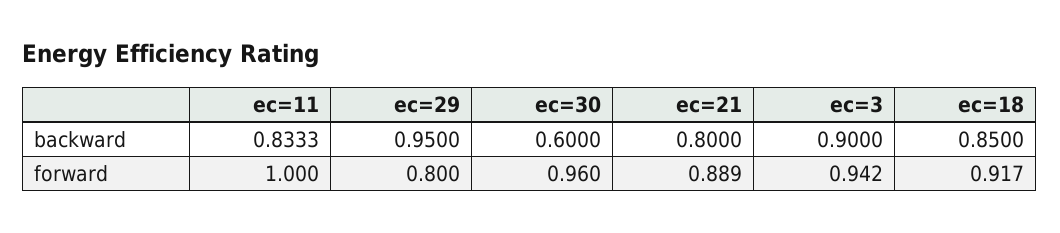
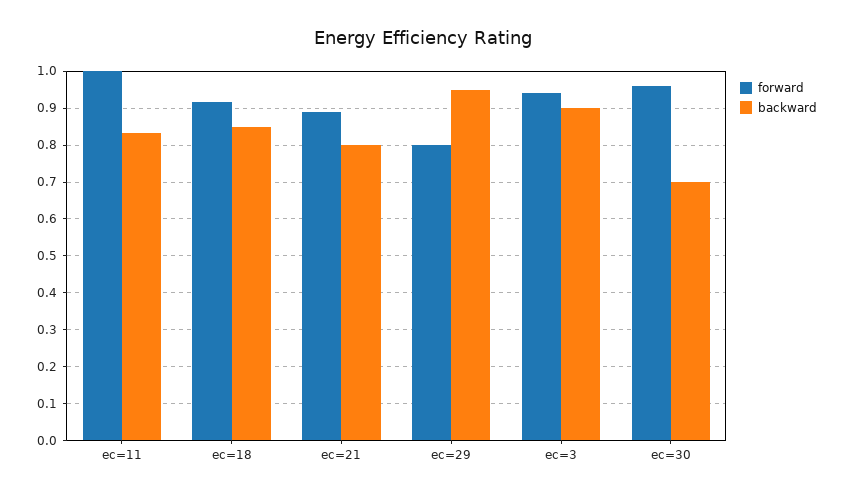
backward, ec=30: 0.6 -> 0.7

